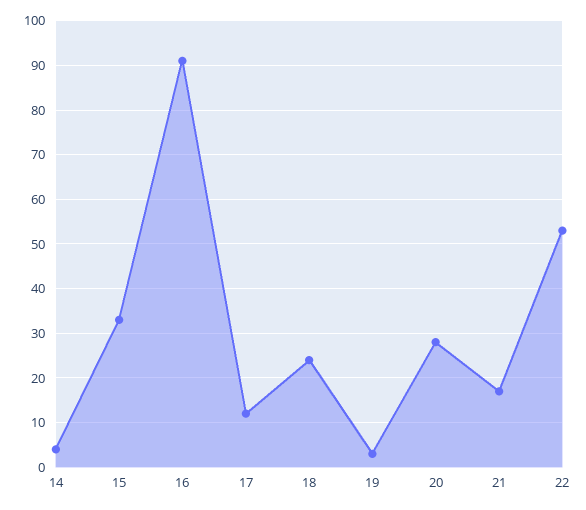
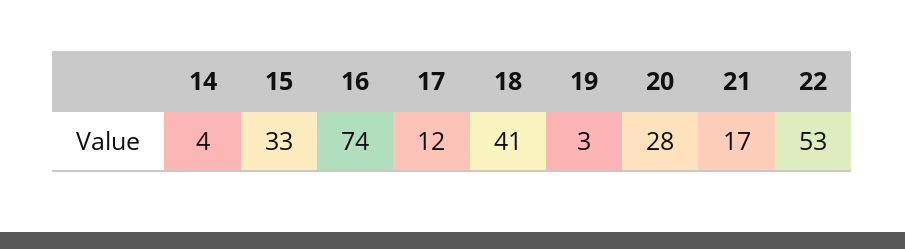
16: 90 -> 74
18: 25 -> 41

